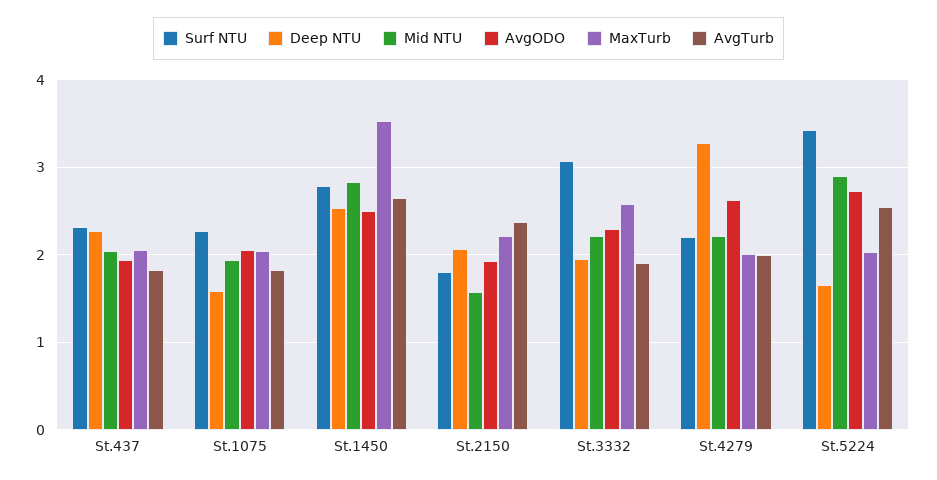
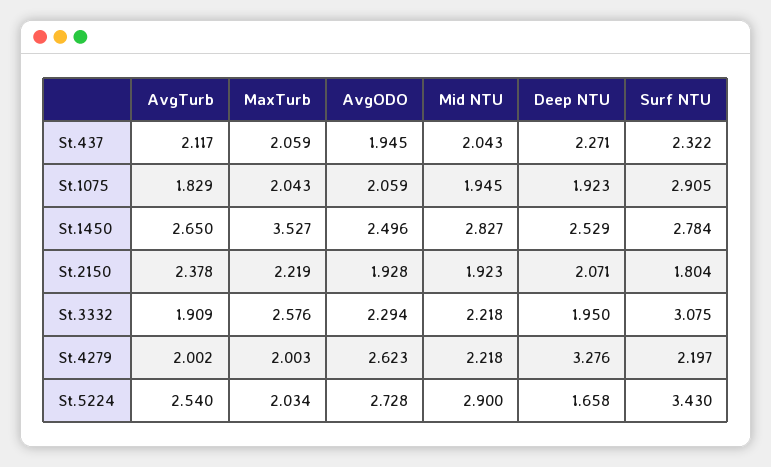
AvgTurb, St.437: 1.8 -> 2.117
Surf NTU, St.1075: 2.3 -> 2.905
Deep NTU, St.1075: 1.6 -> 1.923
Mid NTU, St.2150: 1.6 -> 1.923

